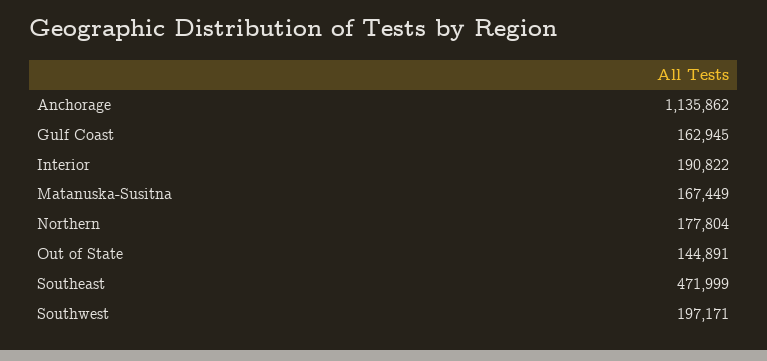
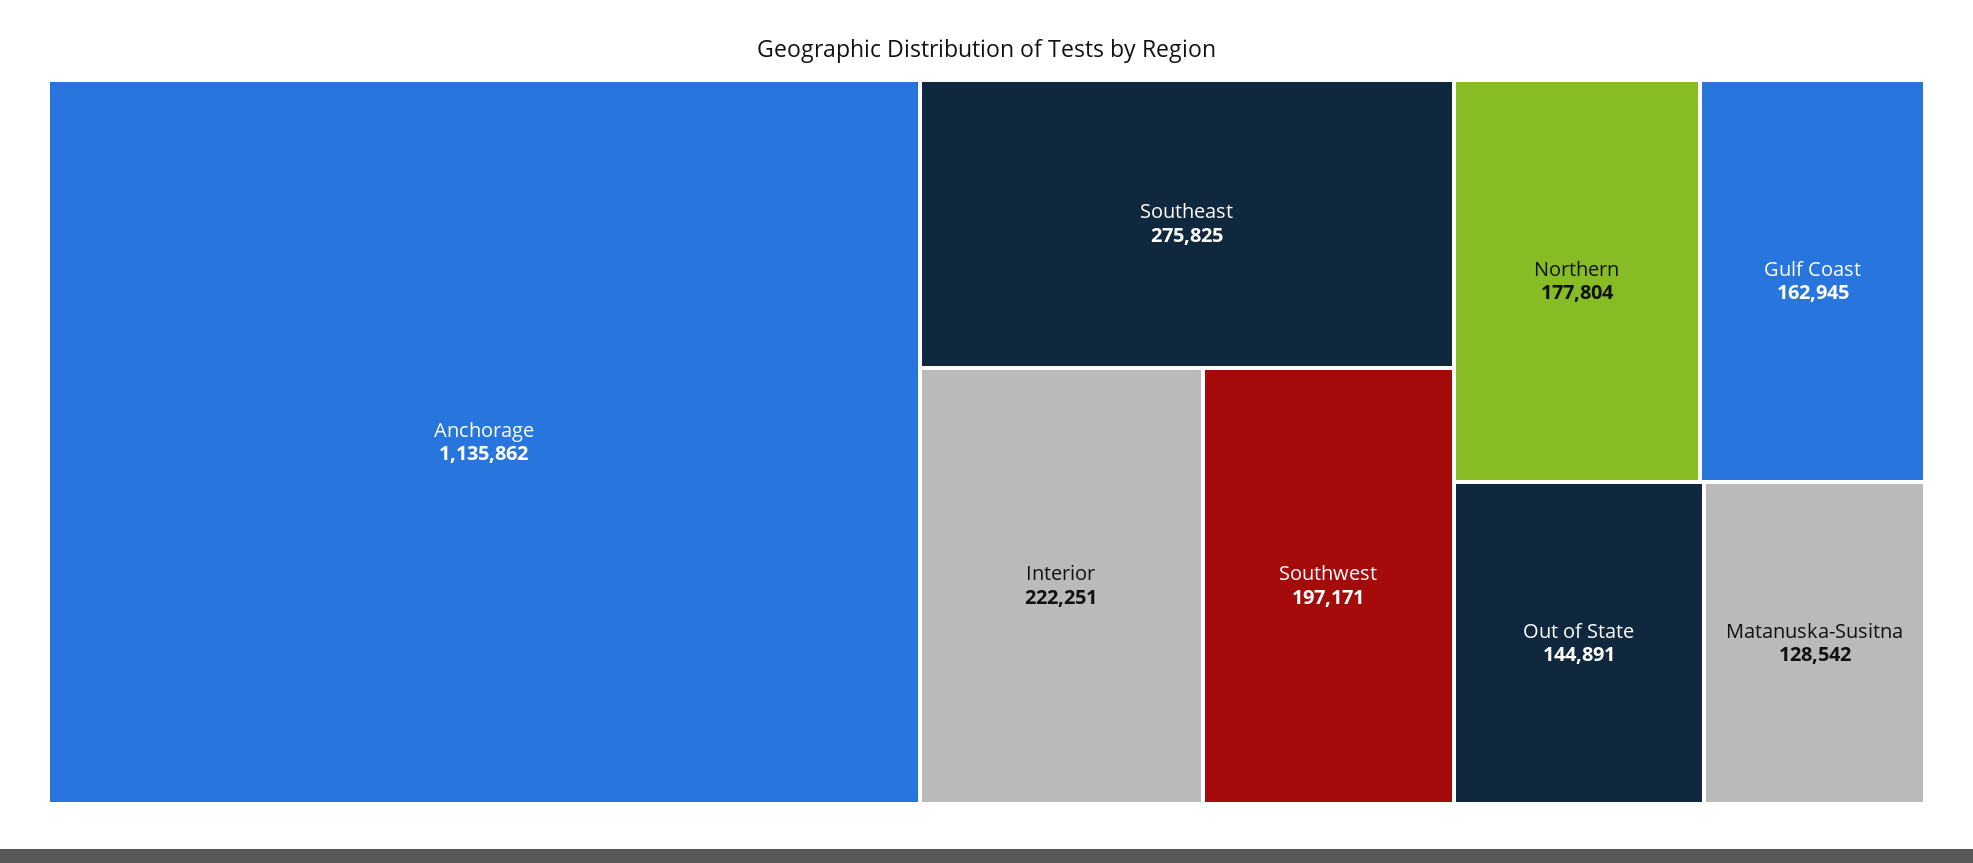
Interior: 190822 -> 222251
Matanuska-Susitna: 167449 -> 128542
Southeast: 471999 -> 275825

